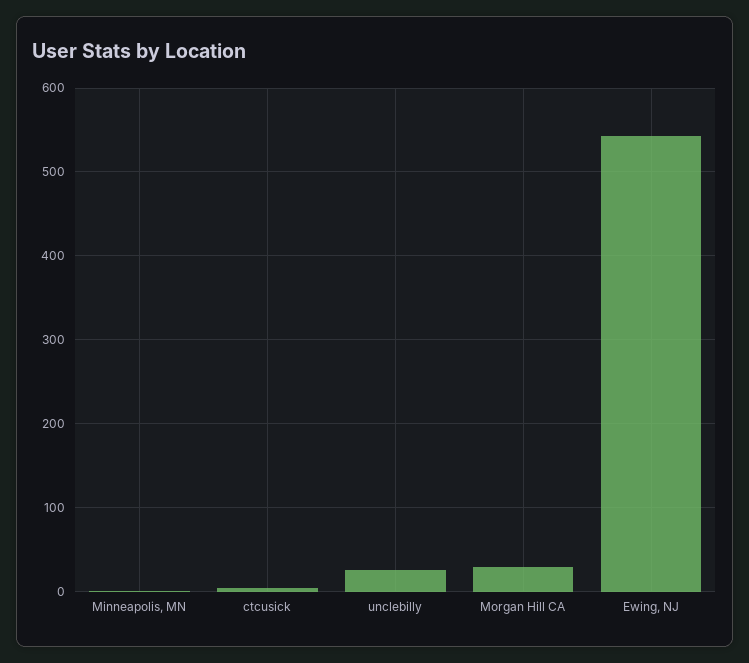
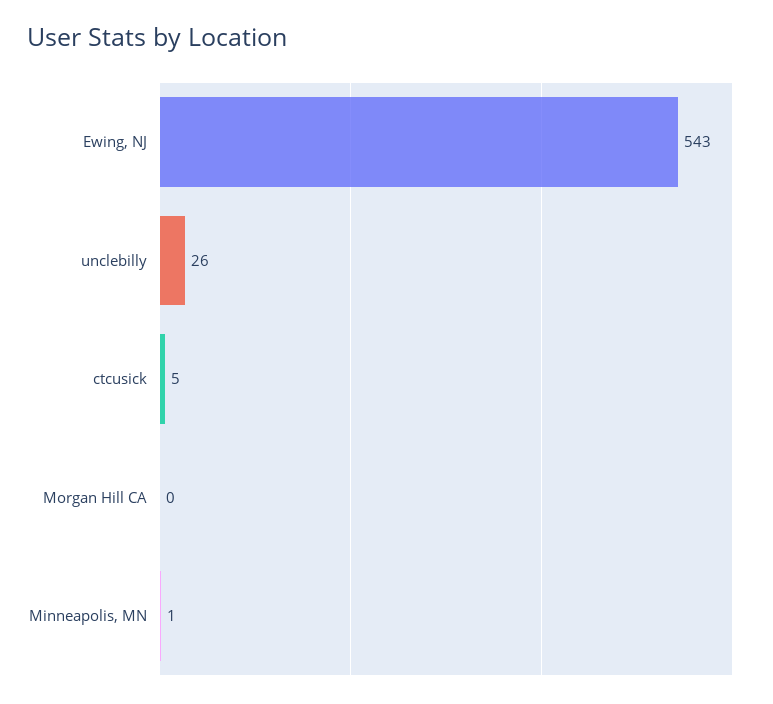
Morgan Hill CA: 30 -> 0

